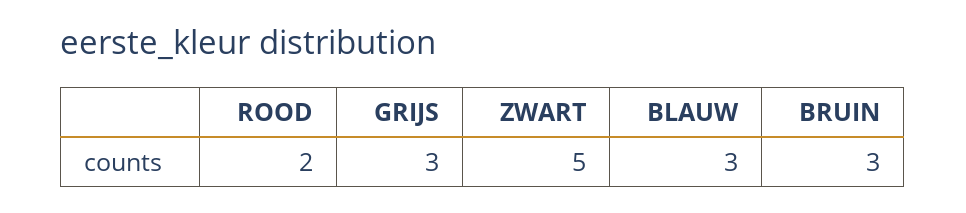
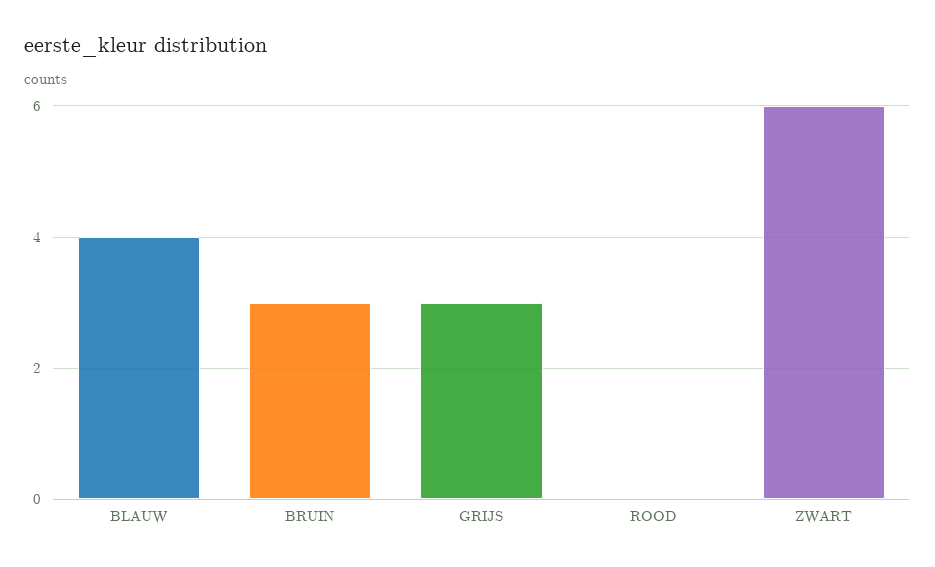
ROOD: 2 -> 0
ZWART: 5 -> 6
BLAUW: 3 -> 4

